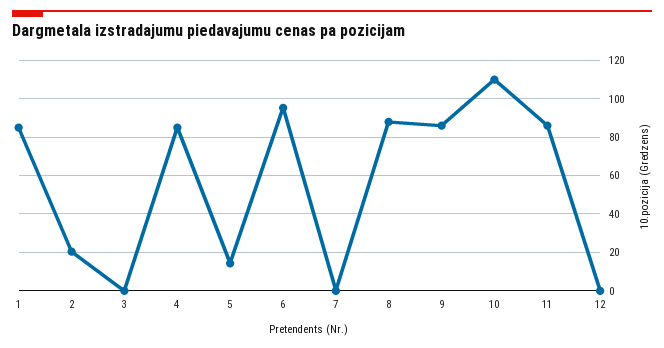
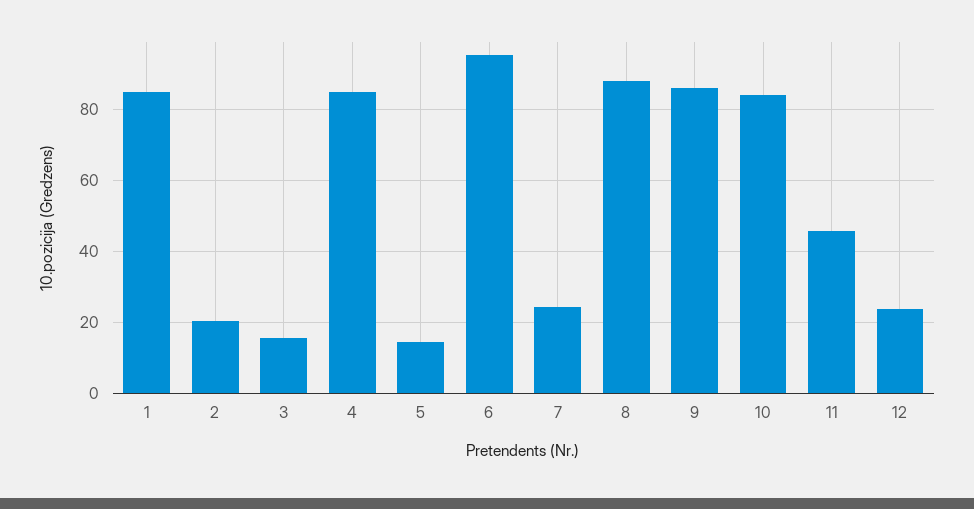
3: 0 -> 16
7: 0 -> 24
10: 110 -> 84
11: 85 -> 46
12: 0 -> 24

